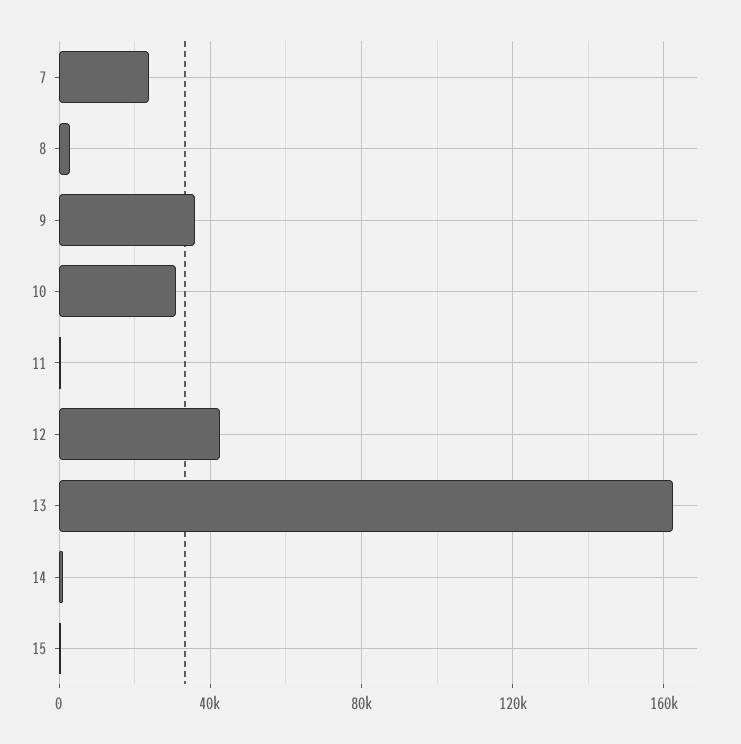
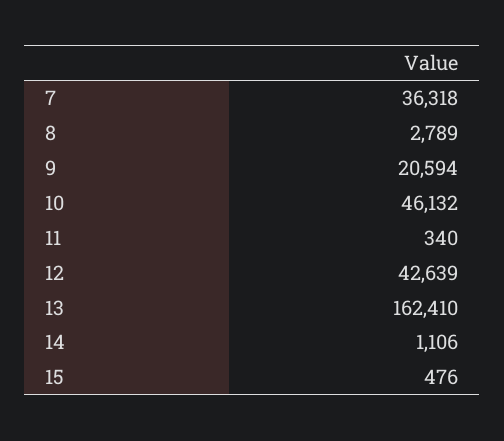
7: 25000 -> 36318
9: 35000 -> 20594
10: 30000 -> 46132

